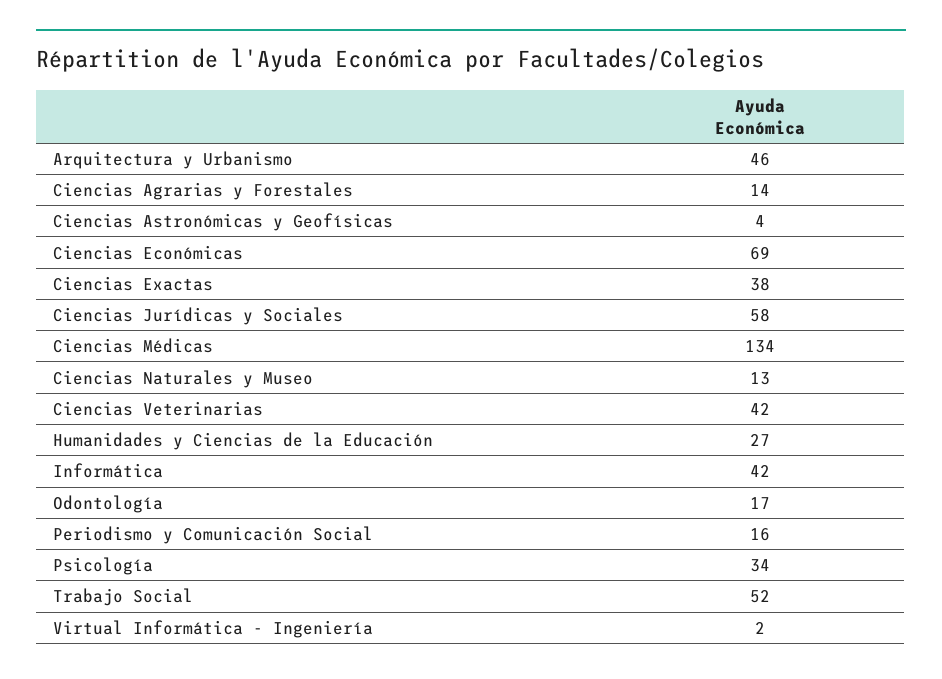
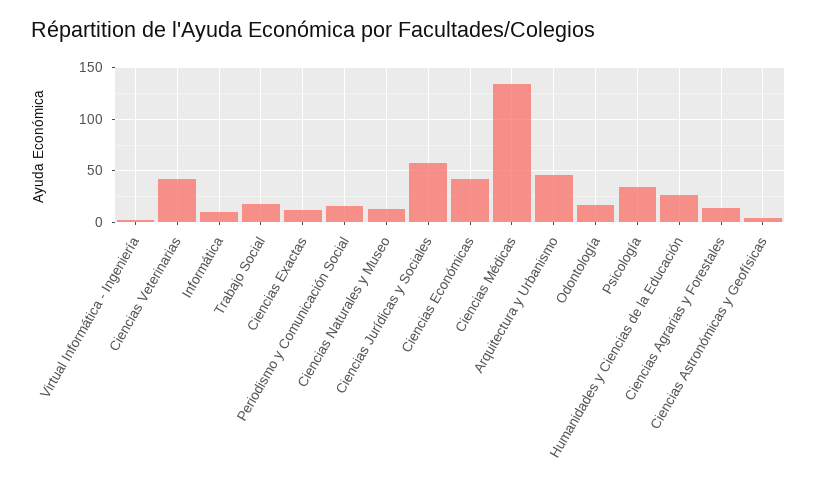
Ciencias Económicas: 69 -> 40
Ciencias Exactas: 38 -> 10
Informática: 42 -> 10
Trabajo Social: 52 -> 20

